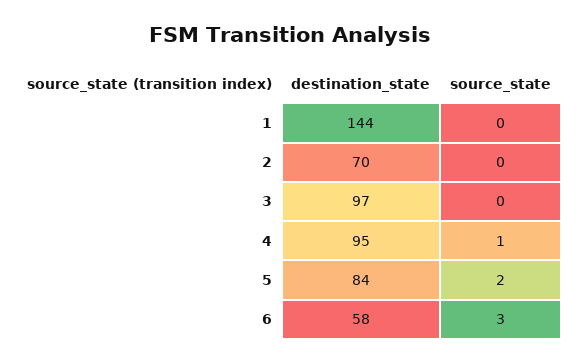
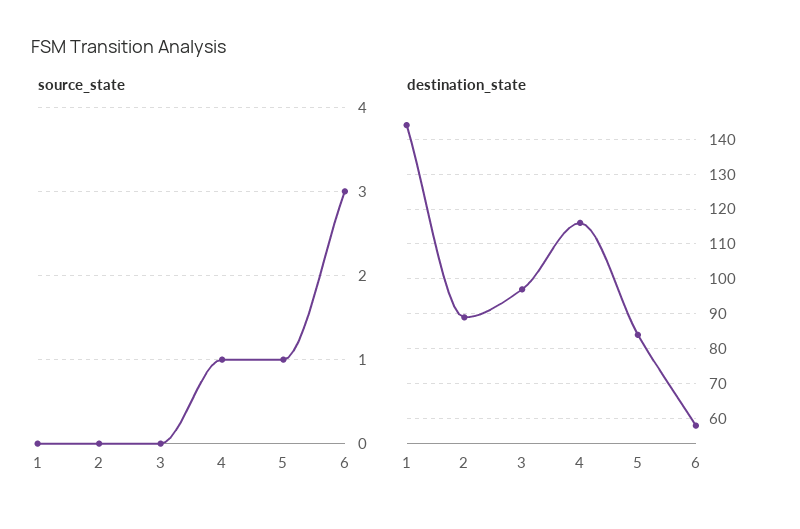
destination_state, 2: 70 -> 90
destination_state, 4: 95 -> 115
source_state, 5: 2 -> 1

